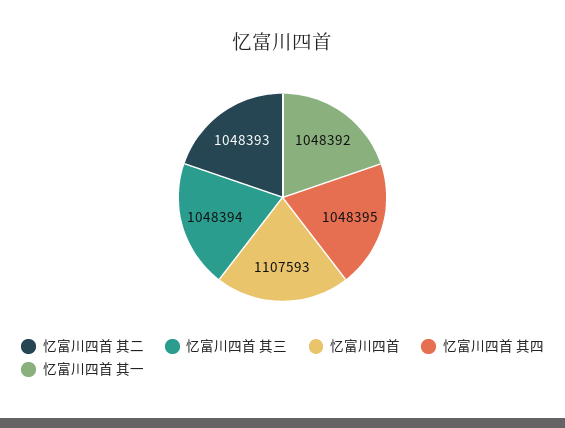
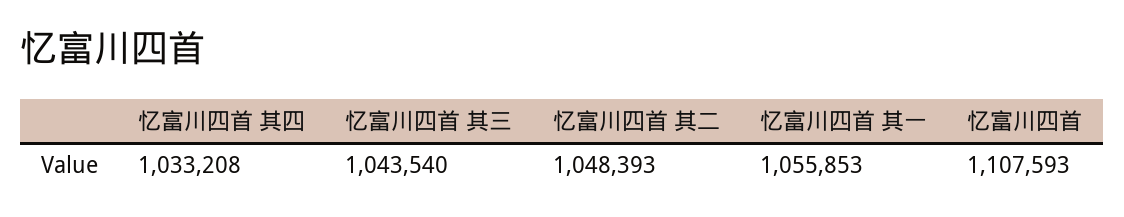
忆富川四首 其三: 1048394 -> 1043540
忆富川四首 其四: 1048395 -> 1033208
忆富川四首 其一: 1048392 -> 1055853

